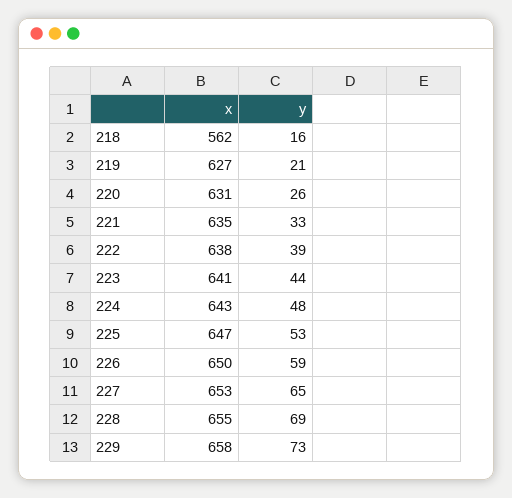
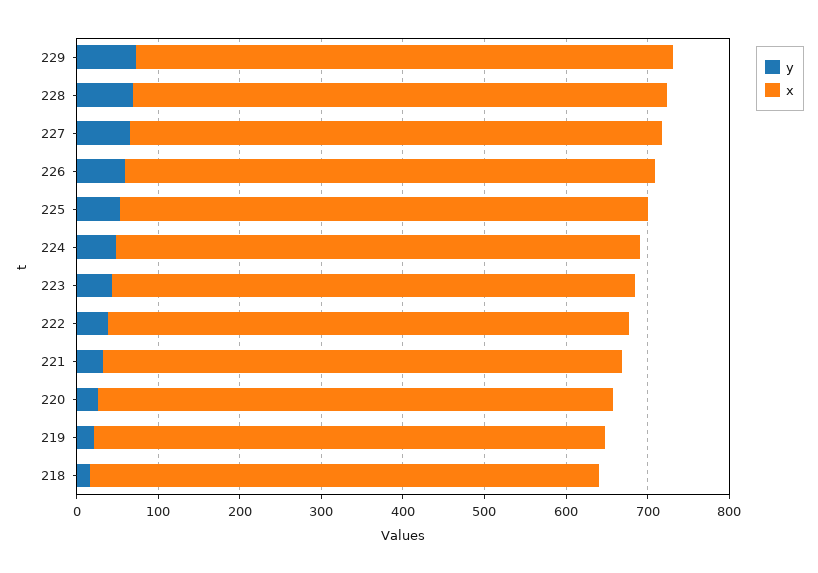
x, 218: 562 -> 620

